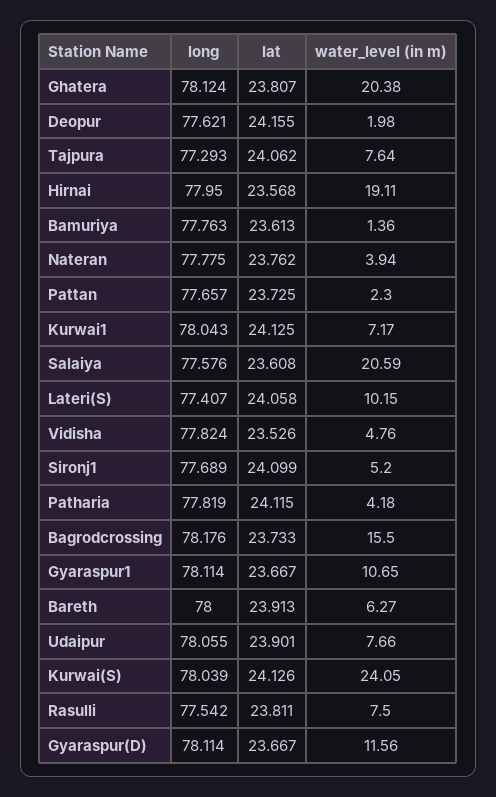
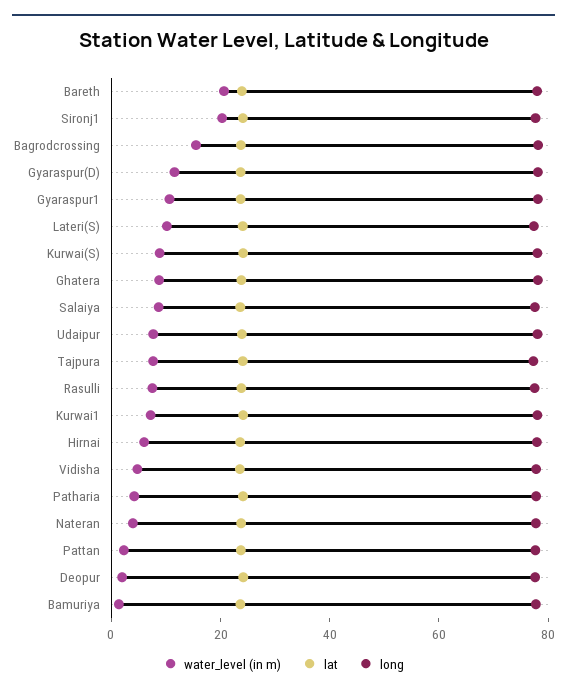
water_level (in m), Ghatera: 20.38 -> 10
water_level (in m), Hirnai: 19.11 -> 5
water_level (in m), Salaiya: 20.59 -> 10
water_level (in m), Sironj1: 5.2 -> 20
water_level (in m), Bareth: 6.27 -> 20
water_level (in m), Kurwai(S): 24.05 -> 10

